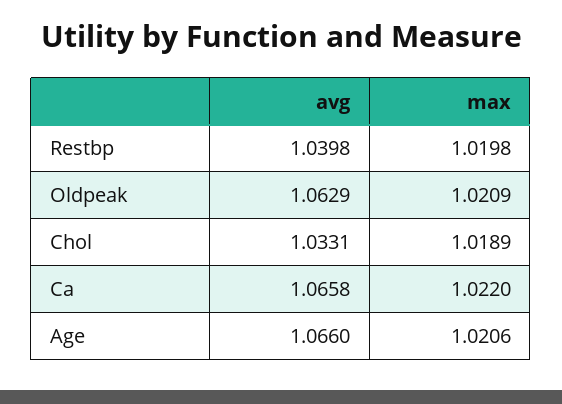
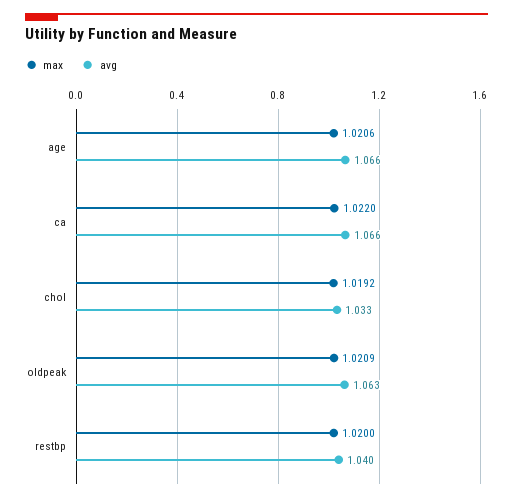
max, Restbp: 1.0198 -> 1.02
max, Chol: 1.0189 -> 1.0192

